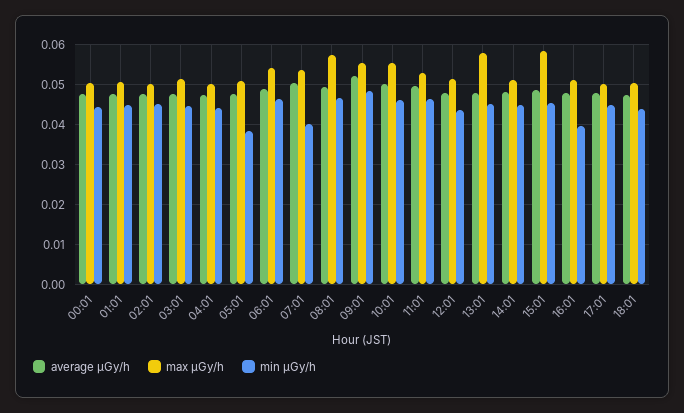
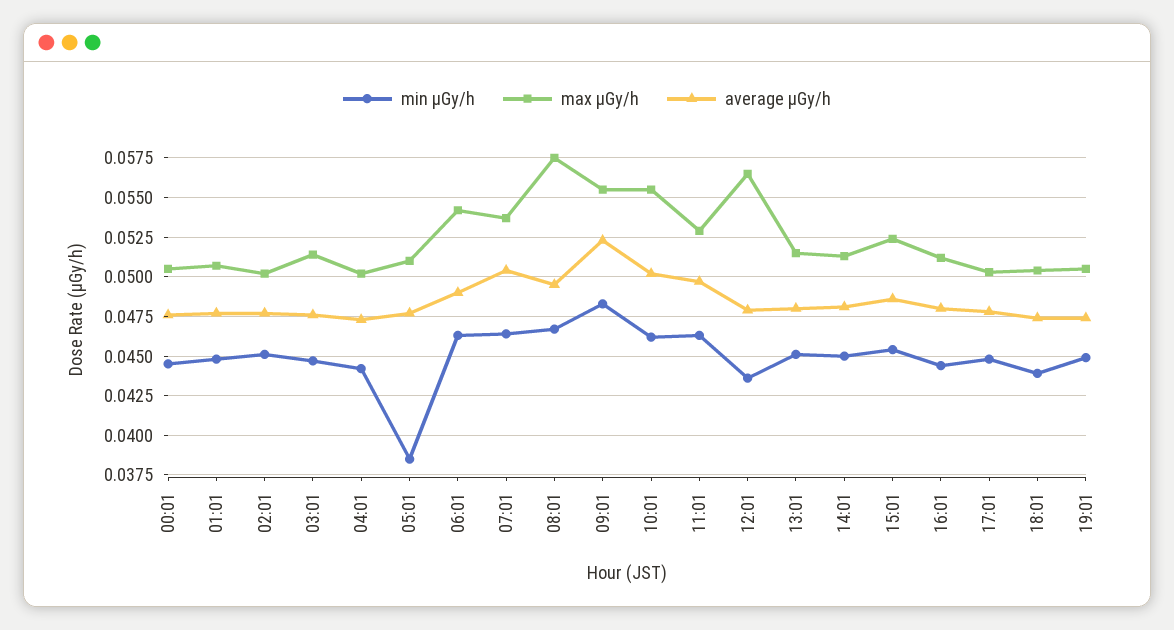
min μGy/h, 07:01: 0.04 -> 0.0465
max μGy/h, 12:01: 0.052 -> 0.0565
max μGy/h, 13:01: 0.058 -> 0.0515
max μGy/h, 15:01: 0.058 -> 0.0525
min μGy/h, 16:01: 0.04 -> 0.0445
min μGy/h, 19:01: none -> 0.045
max μGy/h, 19:01: none -> 0.0505
average μGy/h, 19:01: none -> 0.0475

